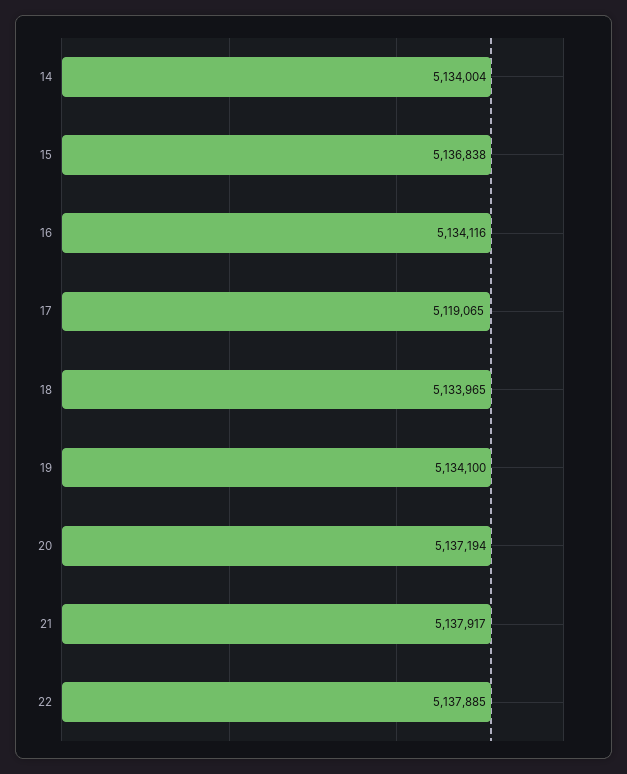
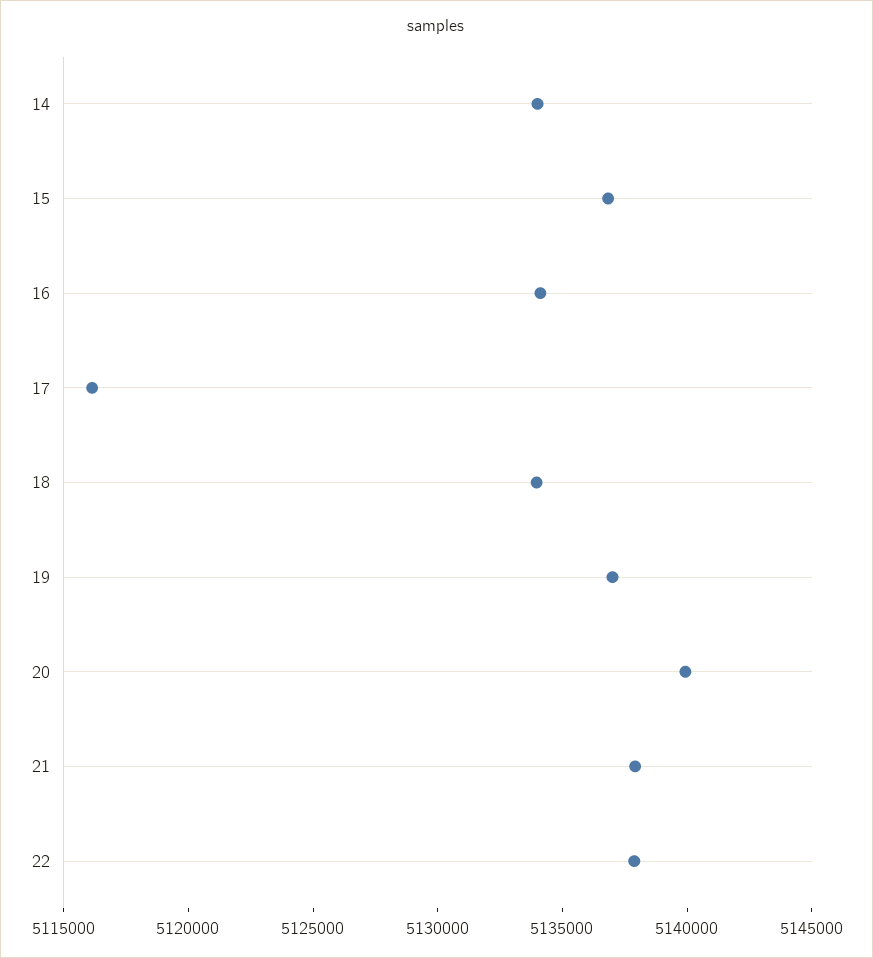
17: 5119065 -> 5116000
19: 5134100 -> 5137000
20: 5137194 -> 5140000

